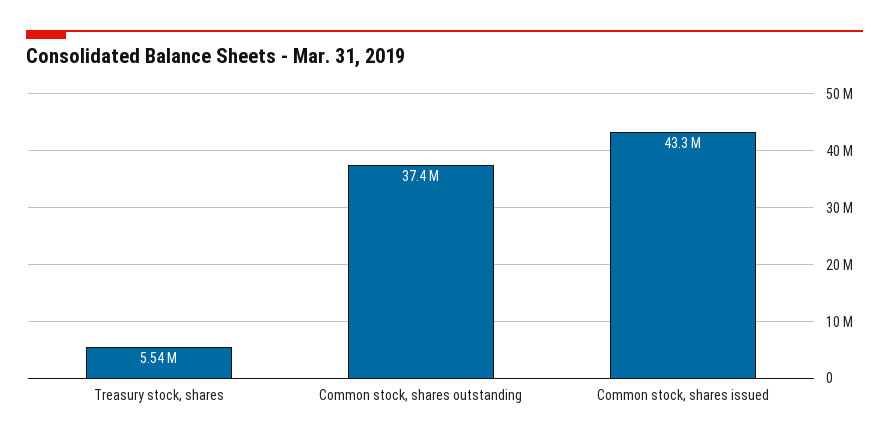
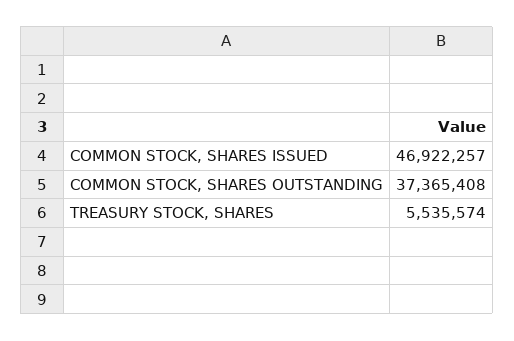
Common stock, shares issued: 43300000 -> 46922257

